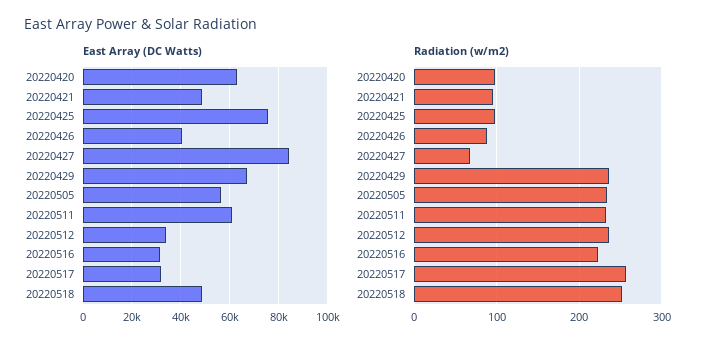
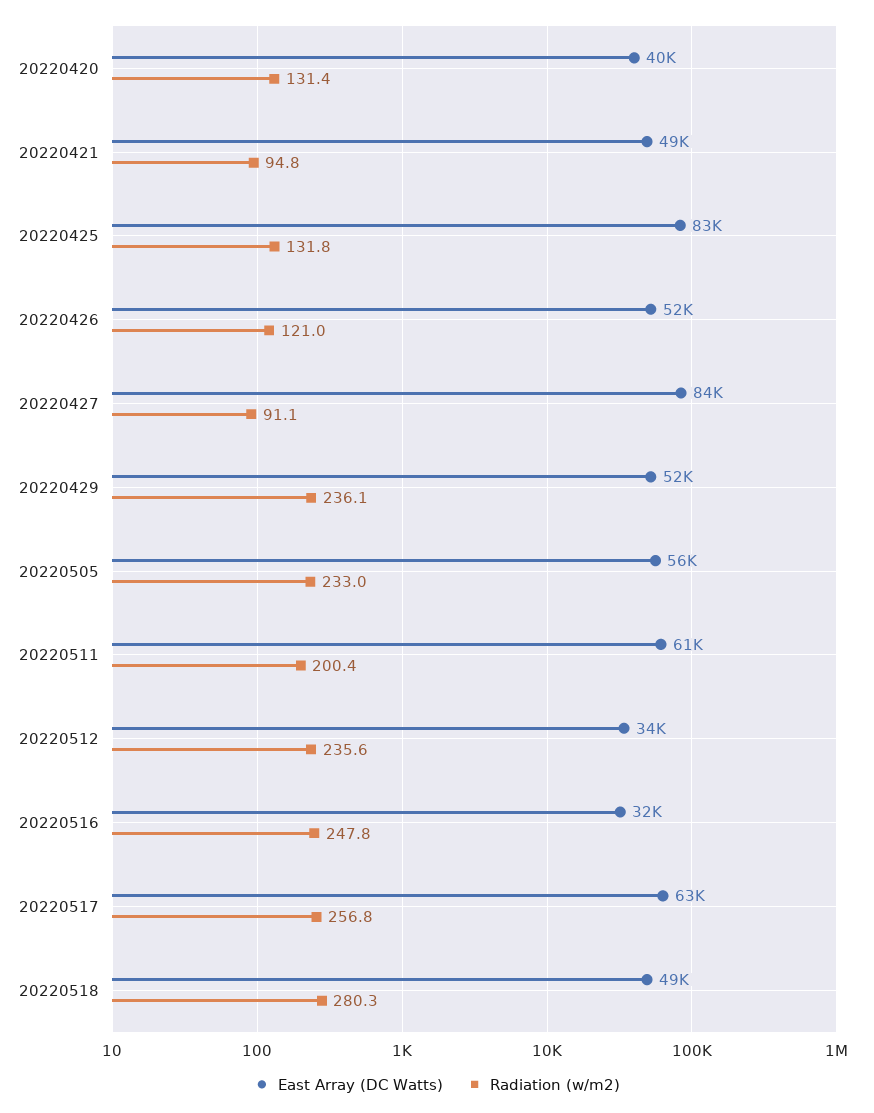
East Array (DC Watts), 20220420: 62500 -> 40000
East Array (DC Watts), 20220425: 75000 -> 83000
East Array (DC Watts), 20220426: 40000 -> 52000
East Array (DC Watts), 20220429: 67500 -> 52000
East Array (DC Watts), 20220517: 32500 -> 63000
Radiation (w/m2), 20220420: 100 -> 131.4
Radiation (w/m2), 20220425: 100 -> 131.8
Radiation (w/m2), 20220426: 90 -> 121
Radiation (w/m2), 20220427: 70 -> 91.1
Radiation (w/m2), 20220511: 230 -> 200.4
Radiation (w/m2), 20220516: 220 -> 247.8
Radiation (w/m2), 20220518: 250 -> 280.3

